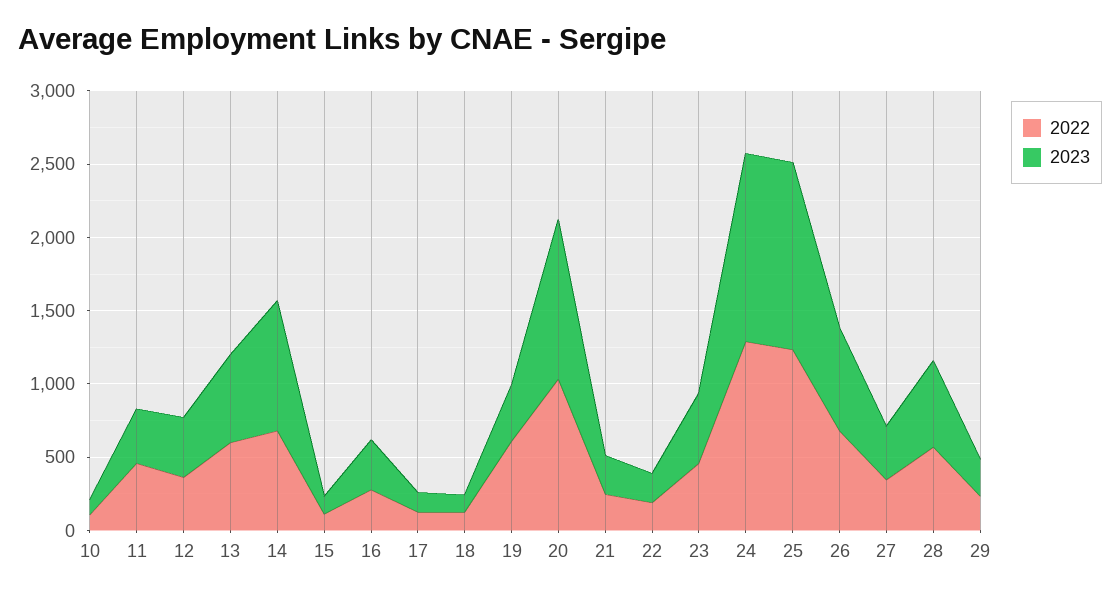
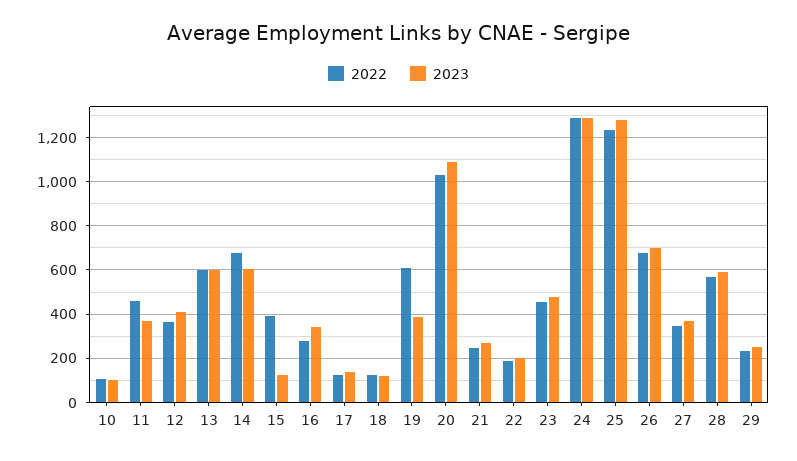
2023, 14: 900 -> 600
2022, 15: 100 -> 400

